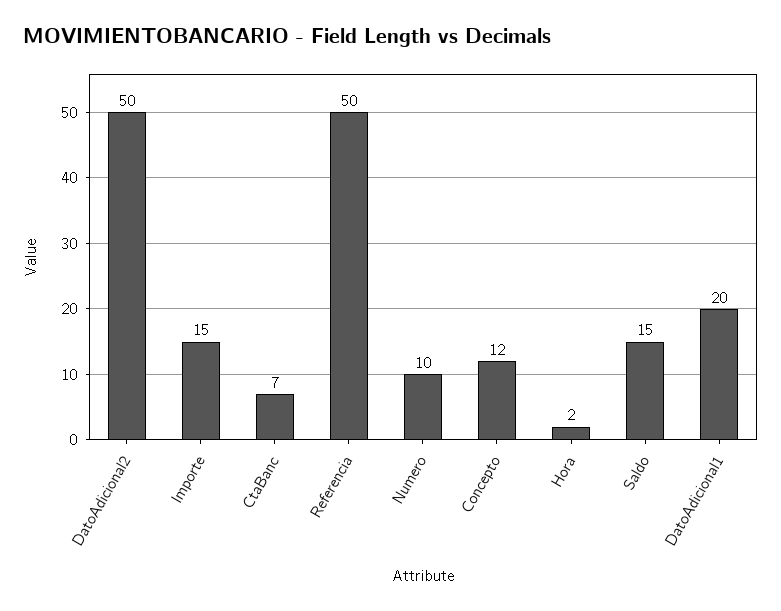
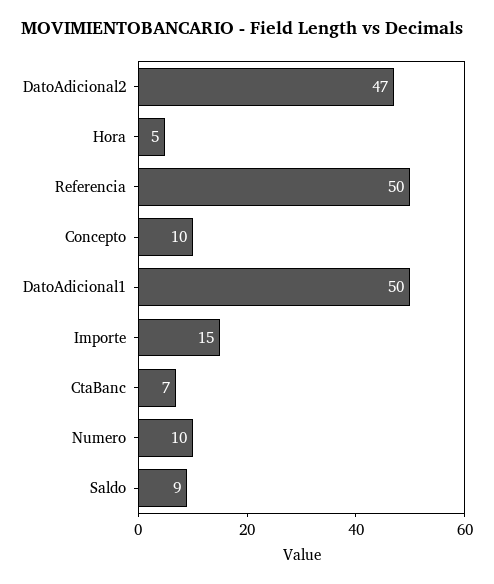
DatoAdicional2: 50 -> 47
Concepto: 12 -> 10
Hora: 2 -> 5
Saldo: 15 -> 9
DatoAdicional1: 20 -> 50

